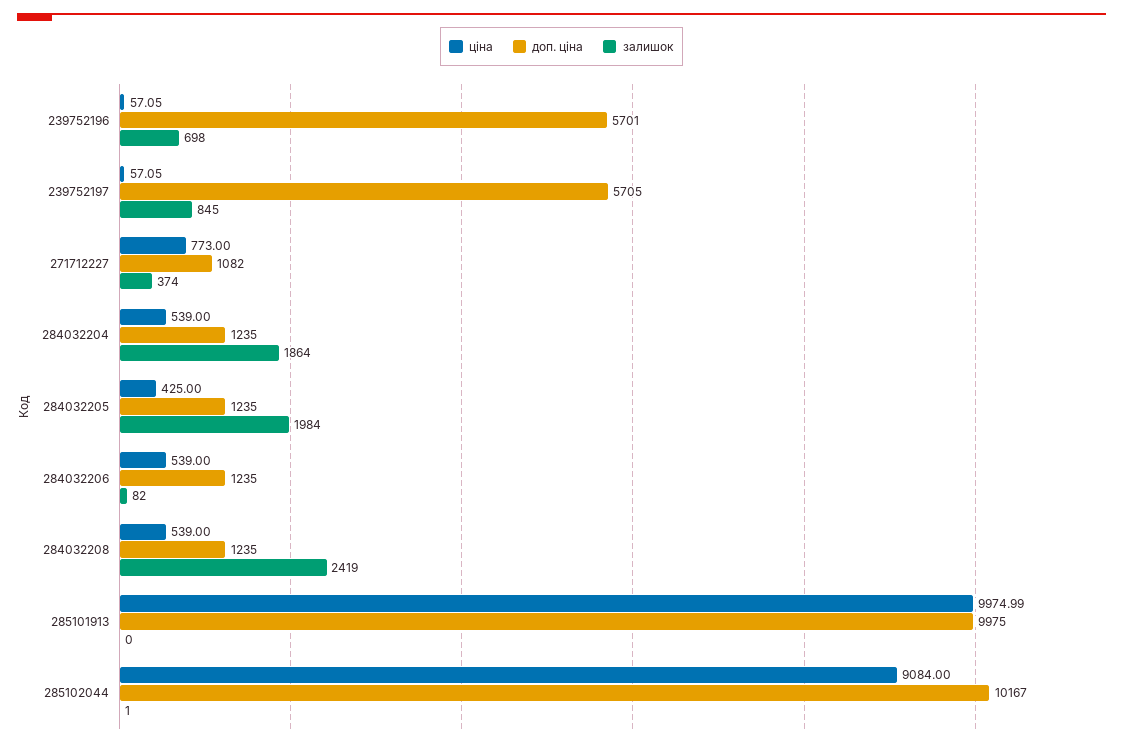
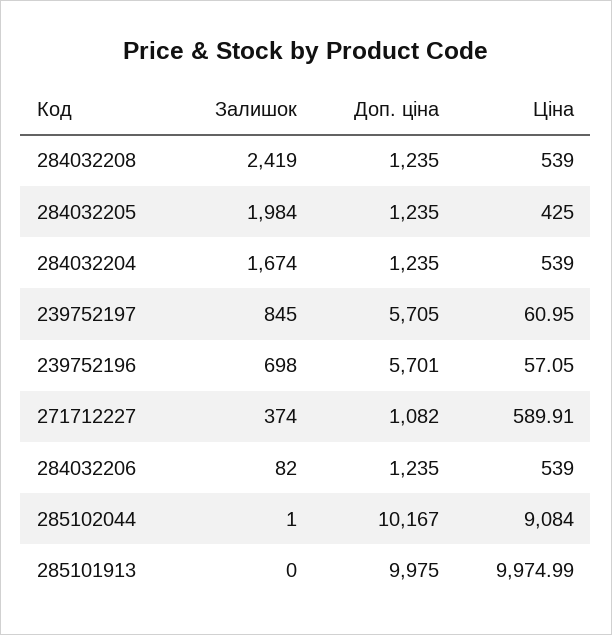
ціна, 239752197: 57.05 -> 60.95
ціна, 271712227: 773 -> 589.91
залишок, 284032204: 1864 -> 1674

